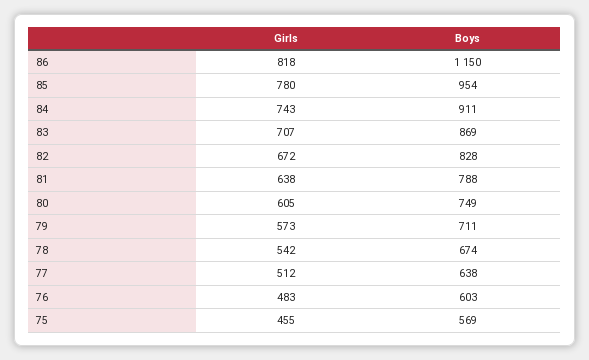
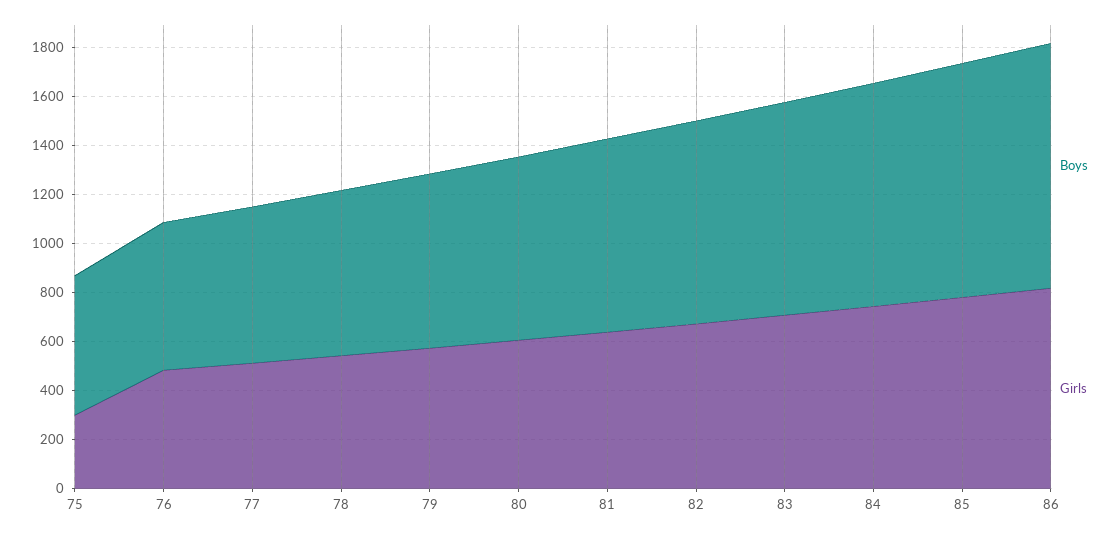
Boys, 86: 1150 -> 1000
Girls, 75: 455 -> 300

